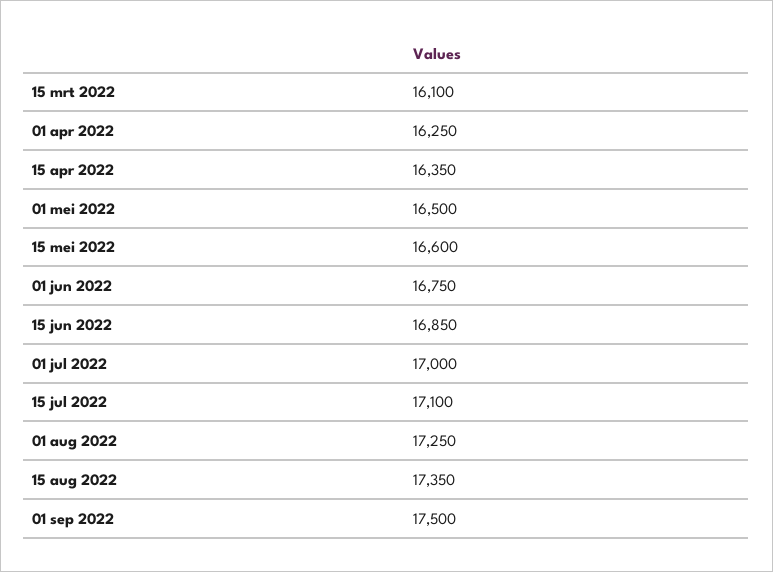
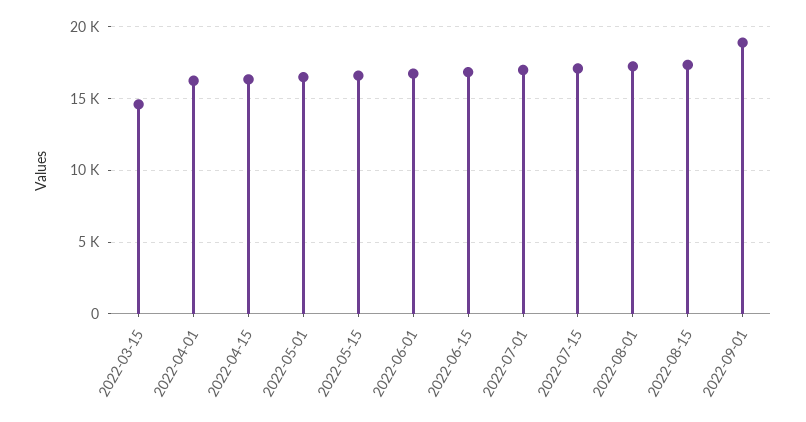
15 mrt 2022: 16100 -> 14500
01 sep 2022: 17500 -> 19000

